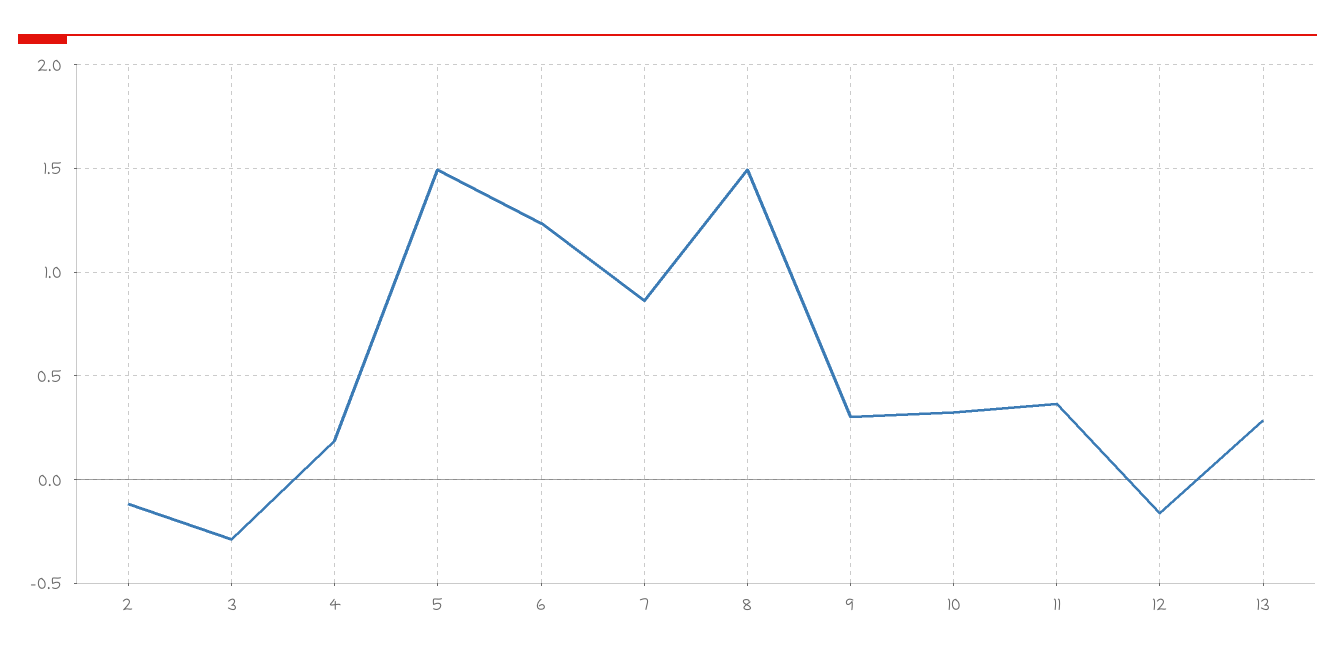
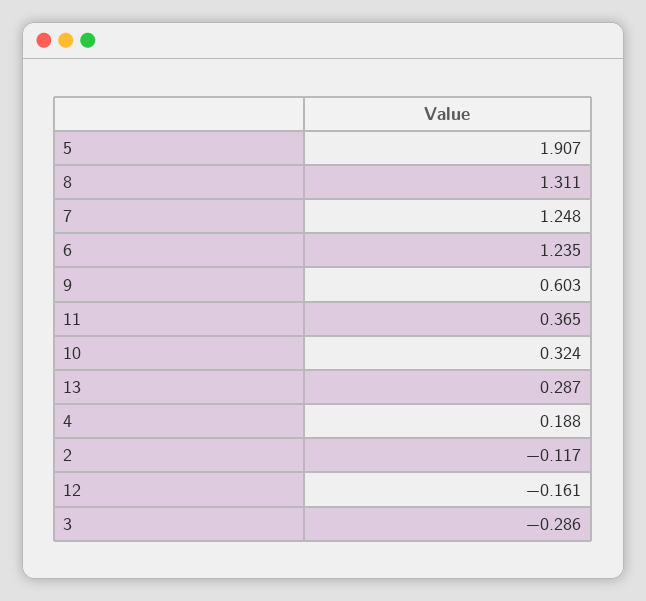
5: 1.5 -> 1.907
7: 0.85 -> 1.248
8: 1.5 -> 1.311
9: 0.3 -> 0.603

